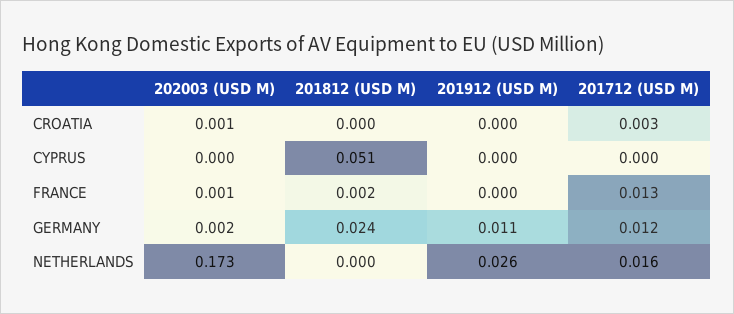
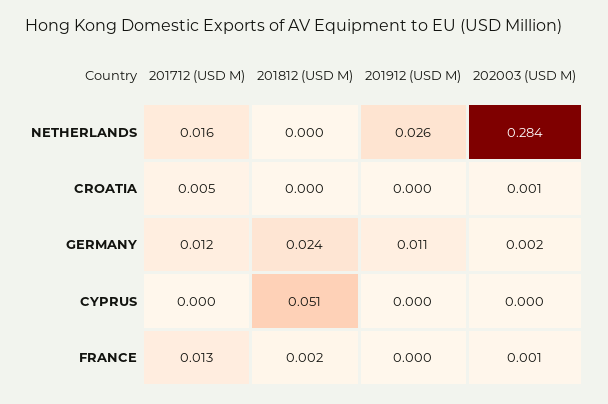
201712 (USD M), CROATIA: 0.003 -> 0.005
202003 (USD M), NETHERLANDS: 0.173 -> 0.284

